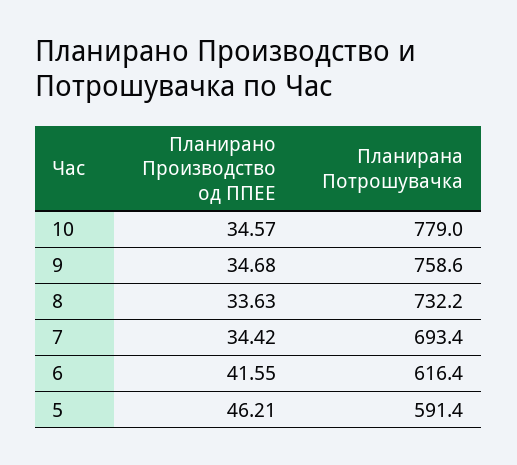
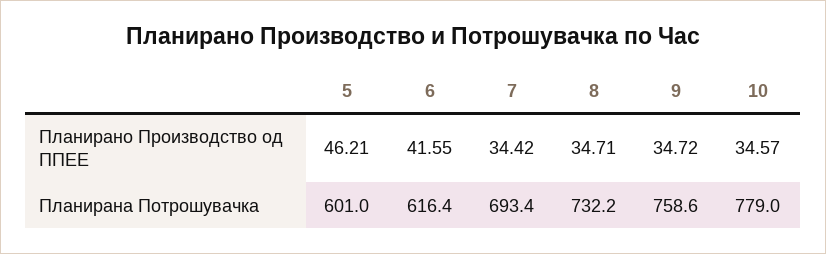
Планирано Производство од ППЕЕ, 9: 34.68 -> 34.72
Планирано Производство од ППЕЕ, 8: 33.63 -> 34.71
Планирана Потрошувачка, 5: 591.4 -> 601

